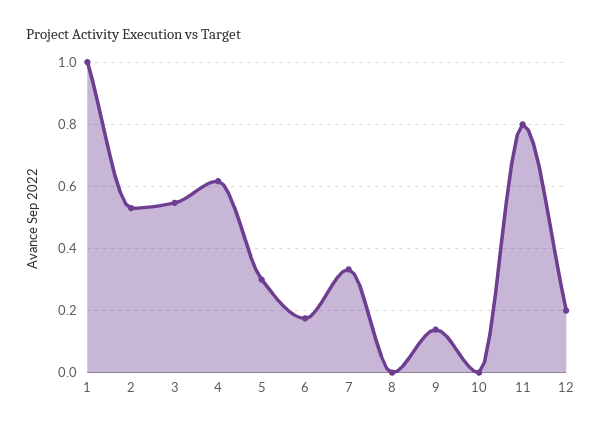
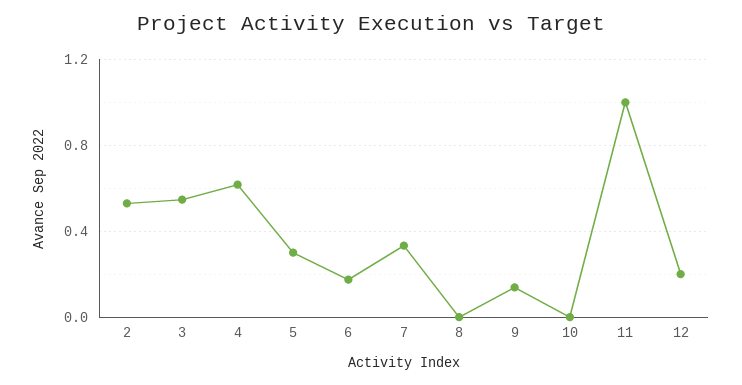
1: 1 -> none
11: 0.8 -> 1

